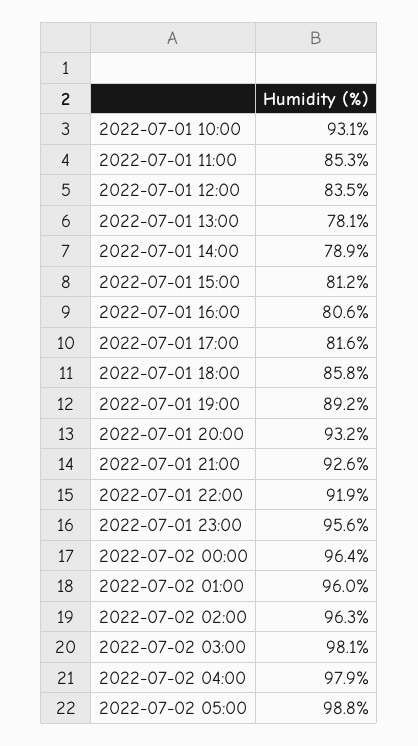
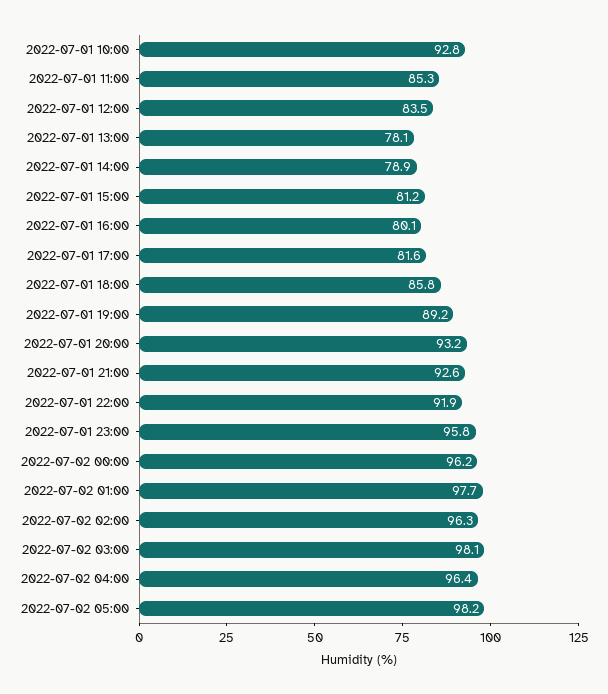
2022-07-01 10:00: 93.1 -> 92.8
2022-07-01 16:00: 80.6 -> 80.1
2022-07-01 23:00: 95.6 -> 95.8
2022-07-02 00:00: 96.4 -> 96.2
2022-07-02 01:00: 96 -> 97.7
2022-07-02 04:00: 97.9 -> 96.4
2022-07-02 05:00: 98.8 -> 98.2

